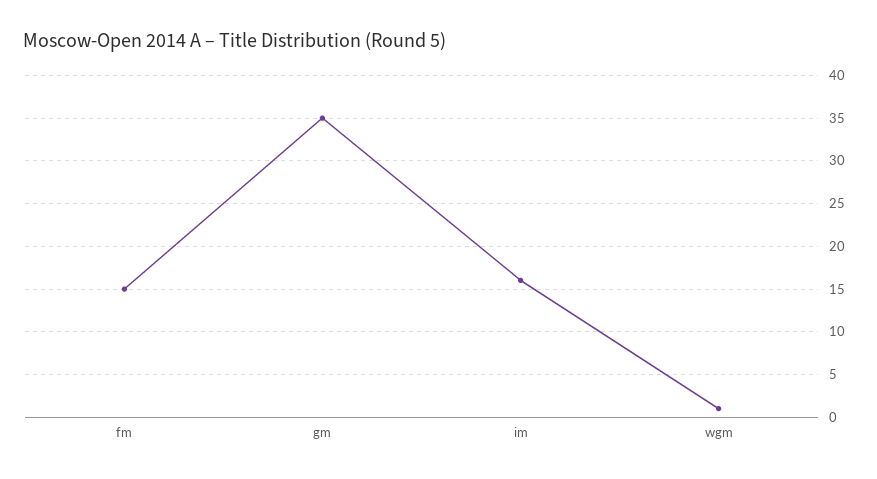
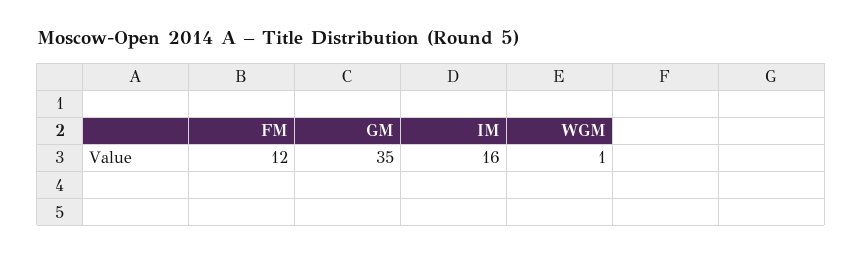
fm: 15 -> 12

